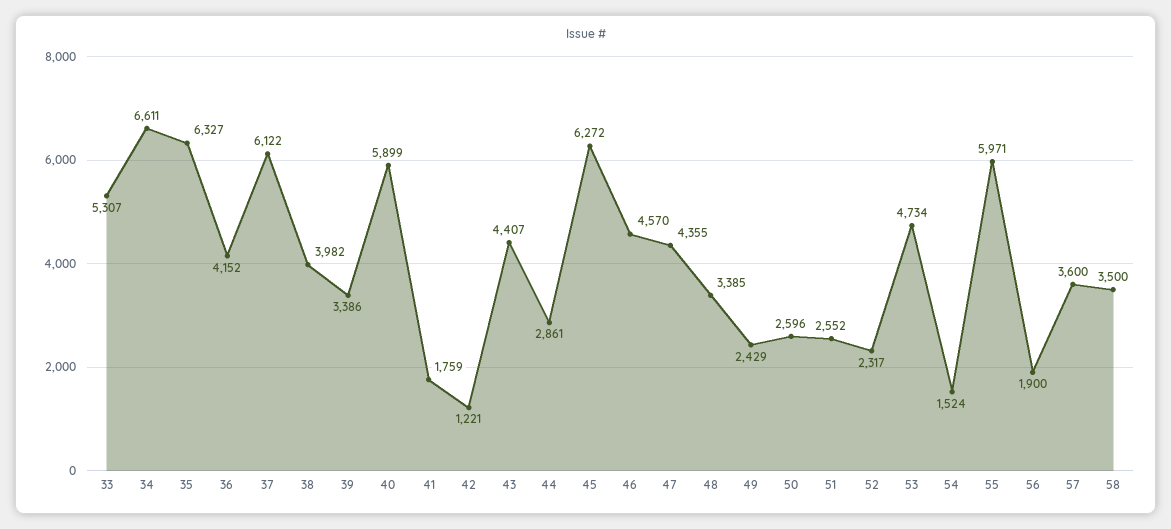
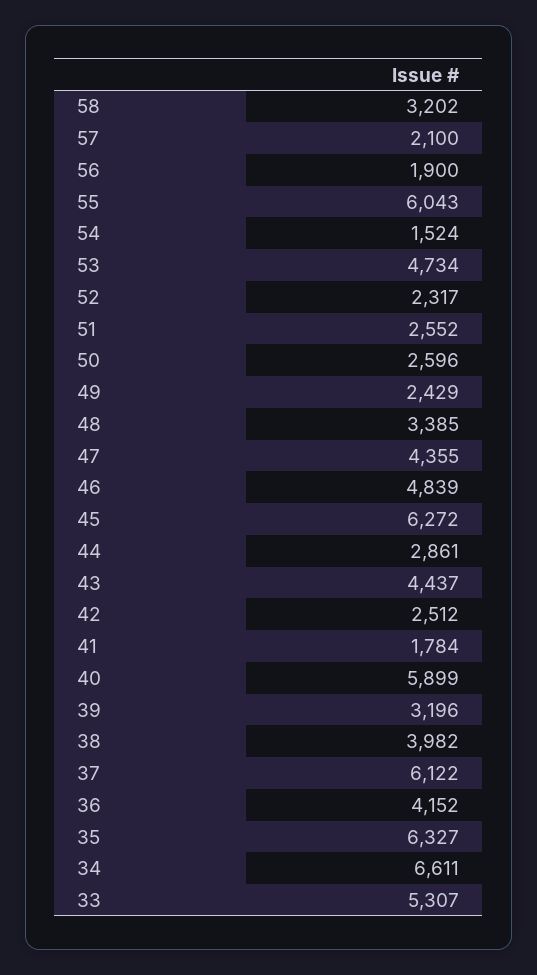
39: 3386 -> 3196
41: 1759 -> 1784
42: 1221 -> 2512
43: 4407 -> 4437
46: 4570 -> 4839
55: 5971 -> 6043
57: 3600 -> 2100
58: 3500 -> 3202

